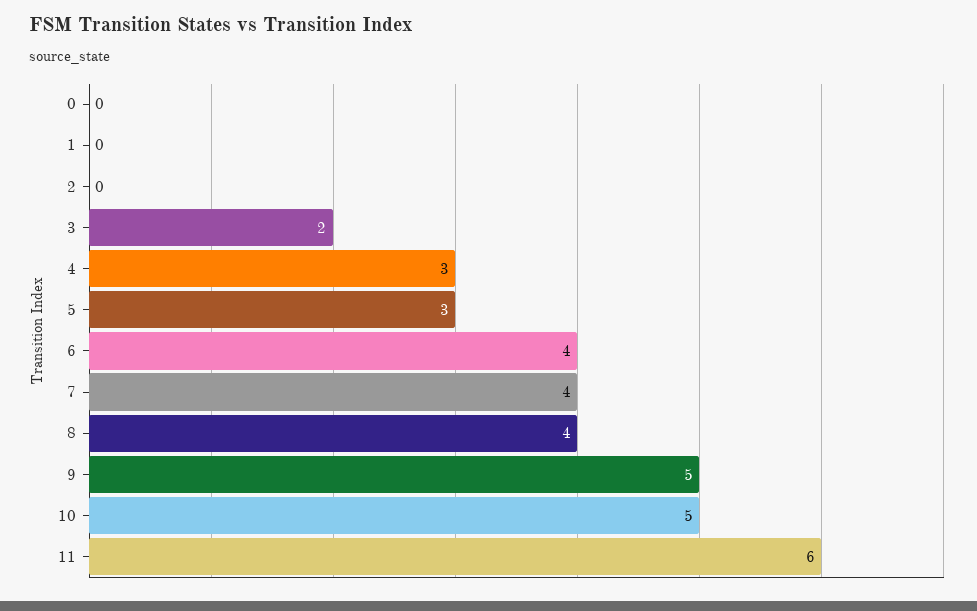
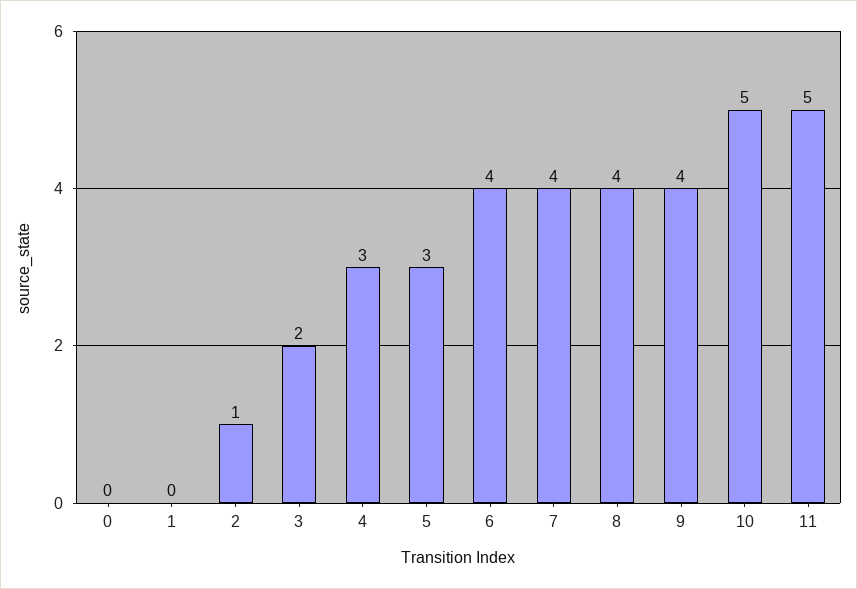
2: 0 -> 1
9: 5 -> 4
11: 6 -> 5

